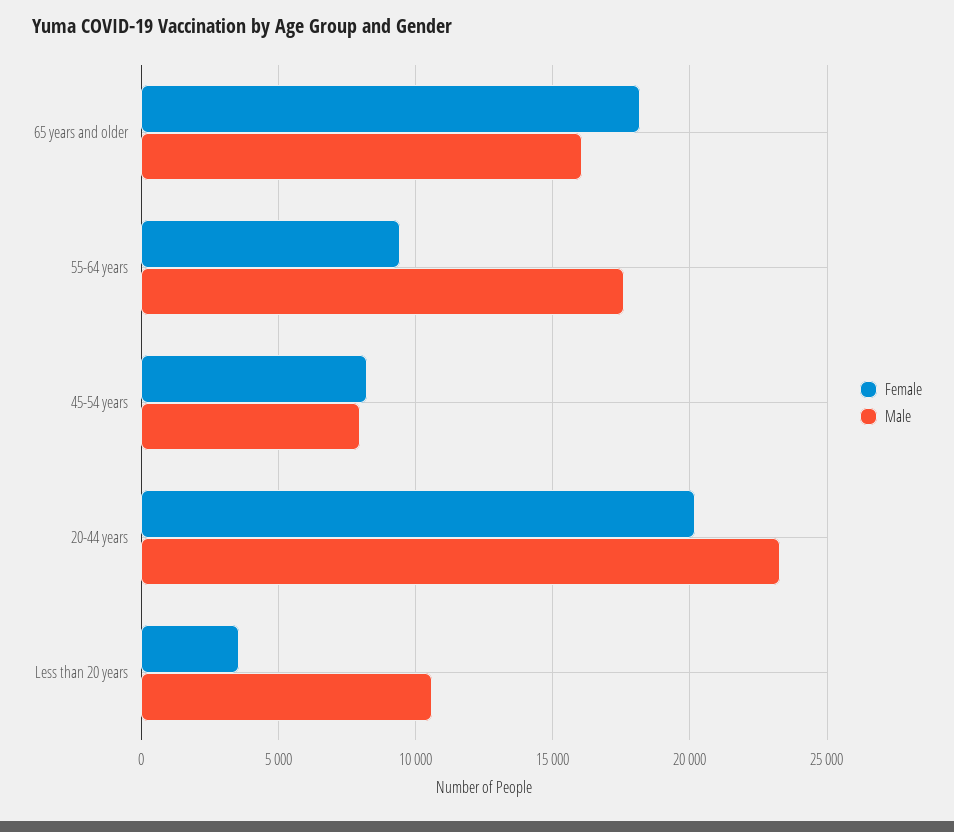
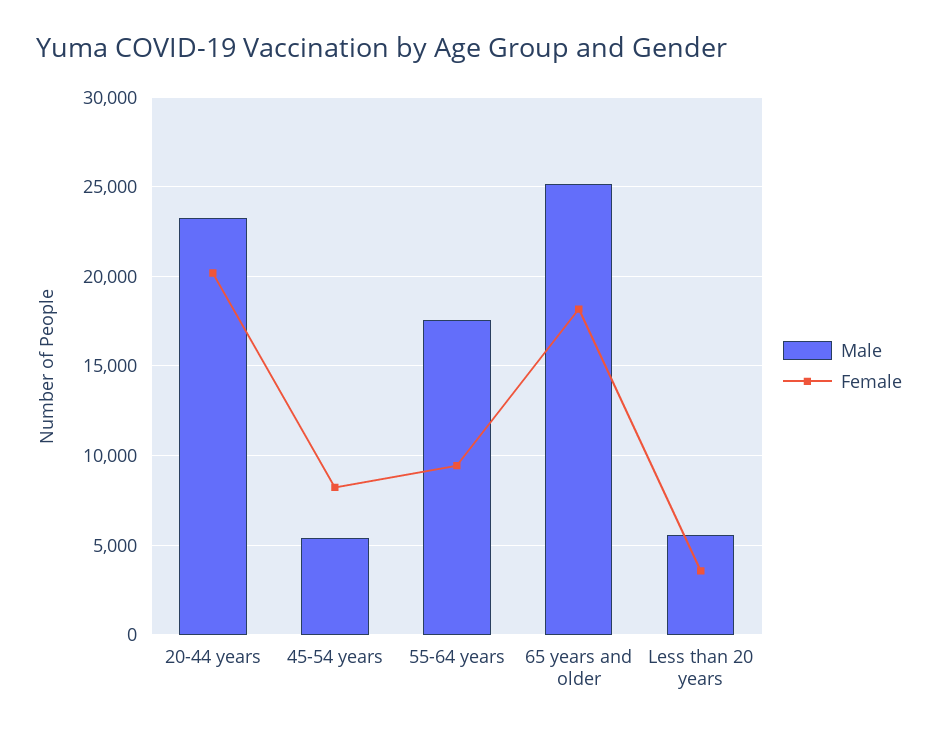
Male, 65 years and older: 16000 -> 25000
Male, 45-54 years: 8000 -> 5500
Male, Less than 20 years: 10500 -> 5500

